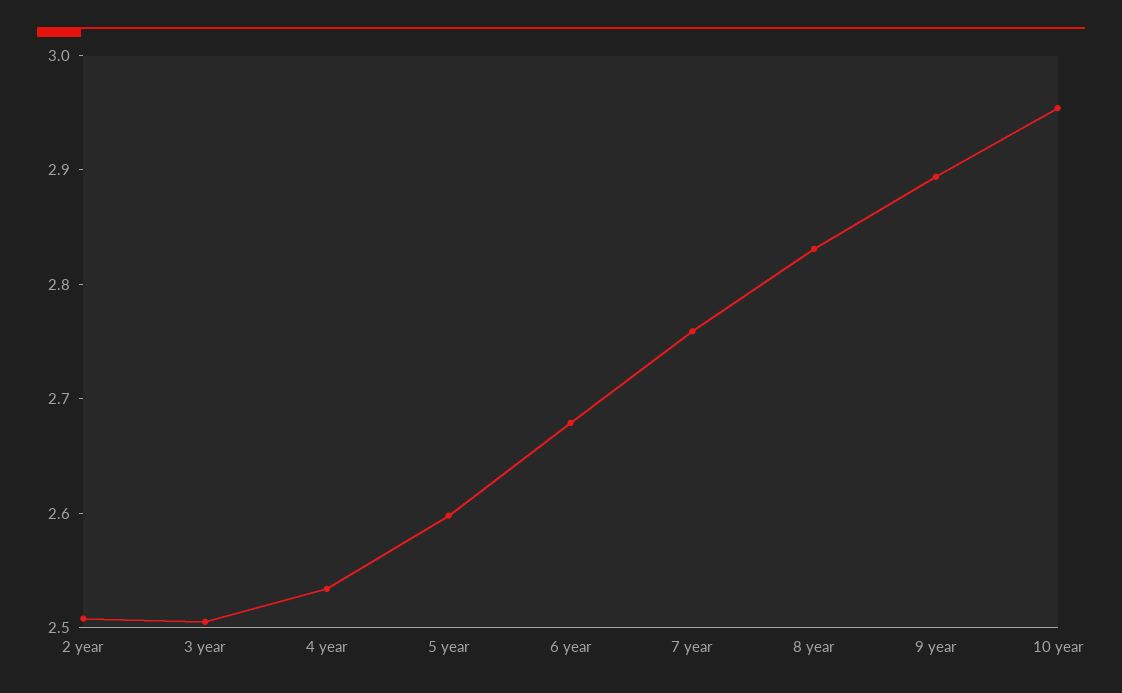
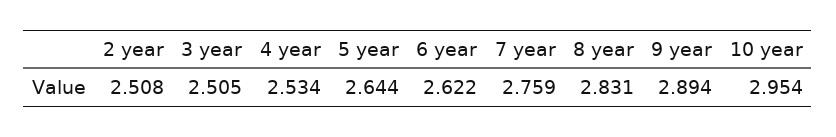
5 year: 2.6 -> 2.644
6 year: 2.68 -> 2.622

